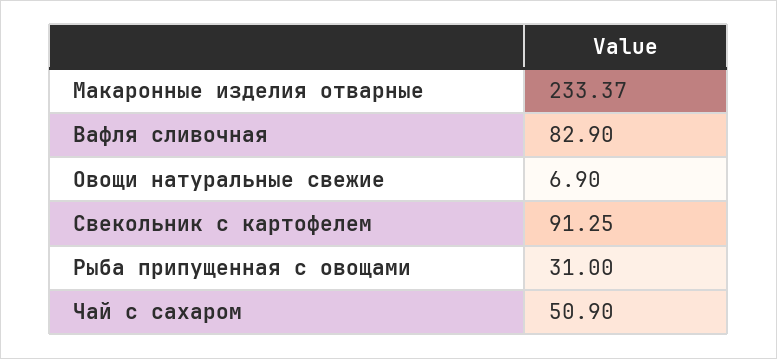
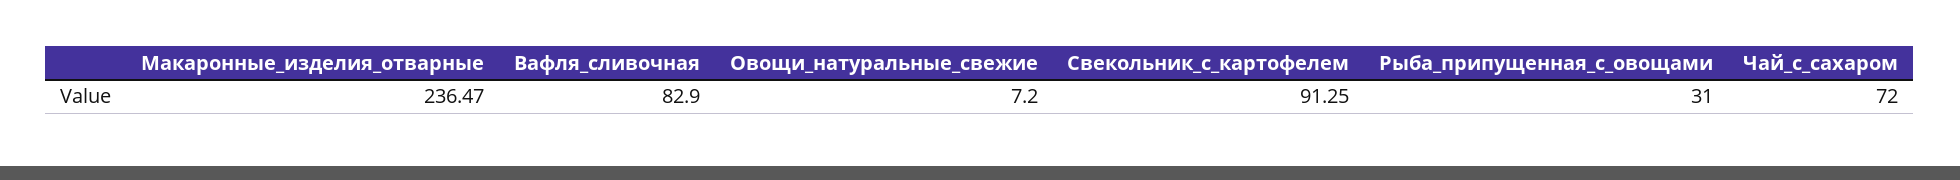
Макаронные изделия отварные: 233.37 -> 236.47
Овощи натуральные свежие: 6.9 -> 7.2
Чай с сахаром: 50.9 -> 72

